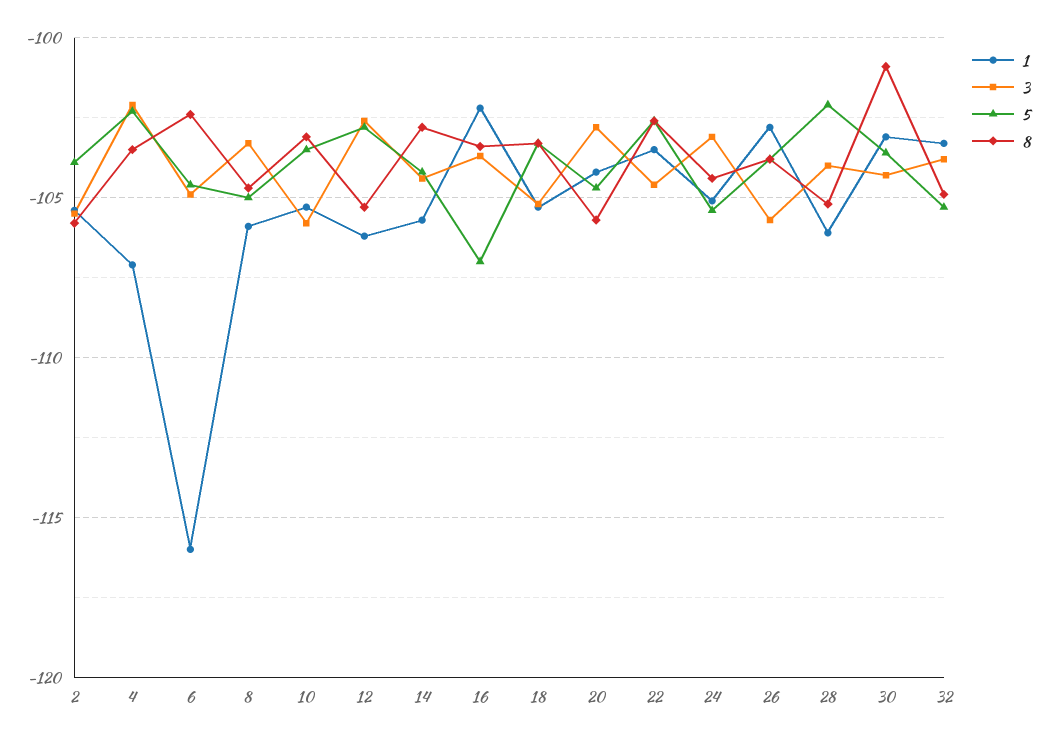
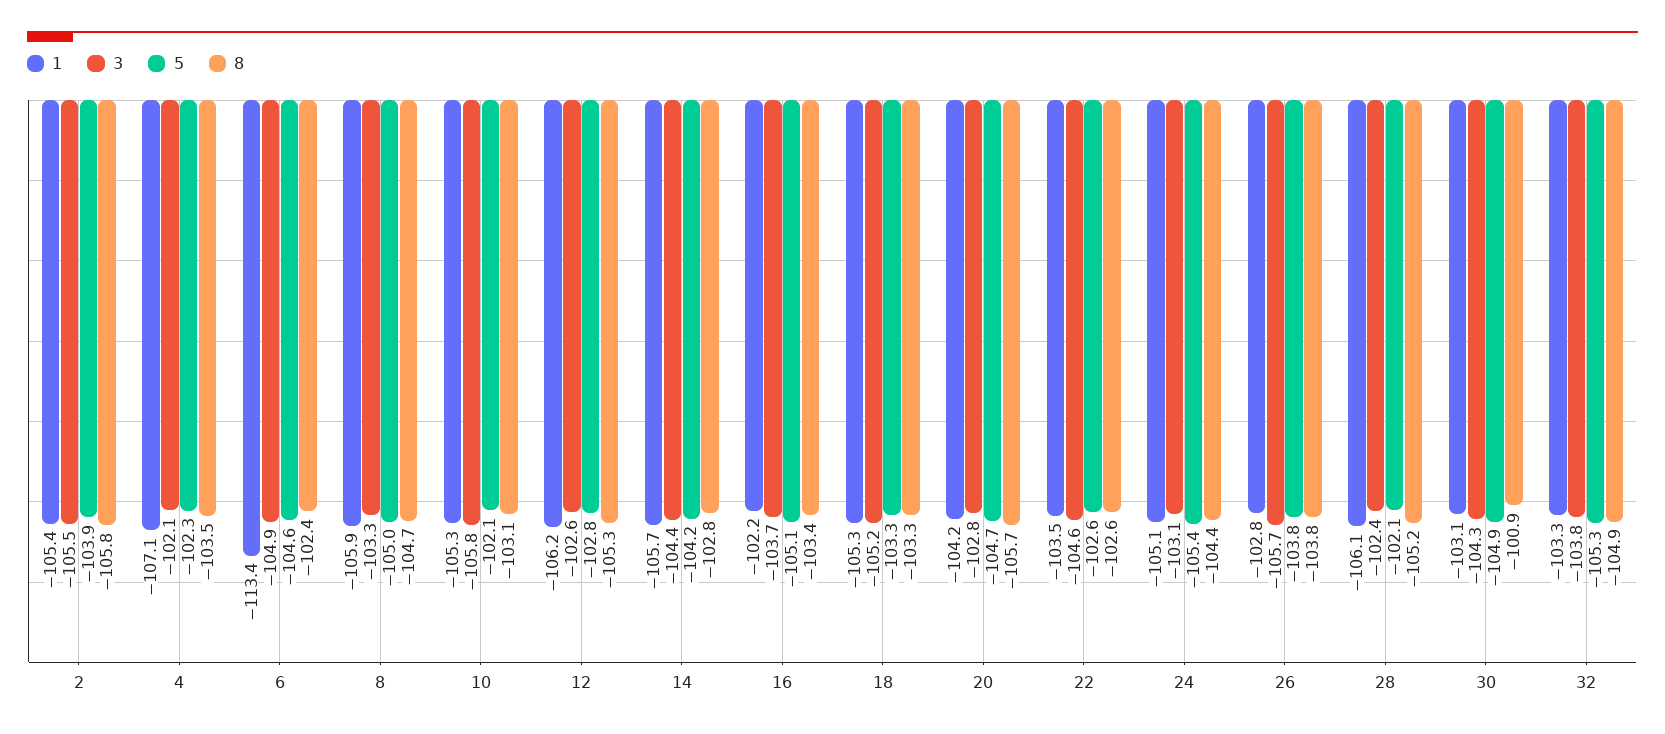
1, 6: -116 -> -113.4
5, 10: -103.5 -> -102.1
5, 16: -107 -> -105.1
3, 28: -104 -> -102.4
5, 30: -103.5 -> -104.9

